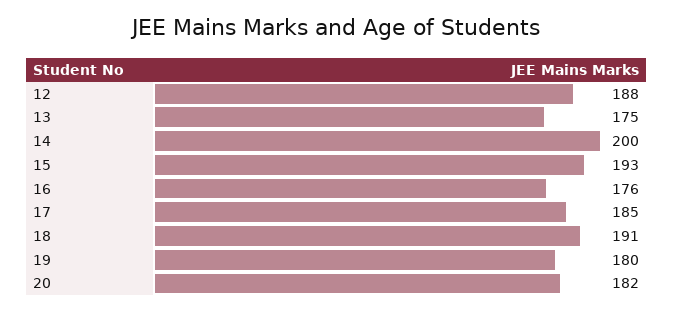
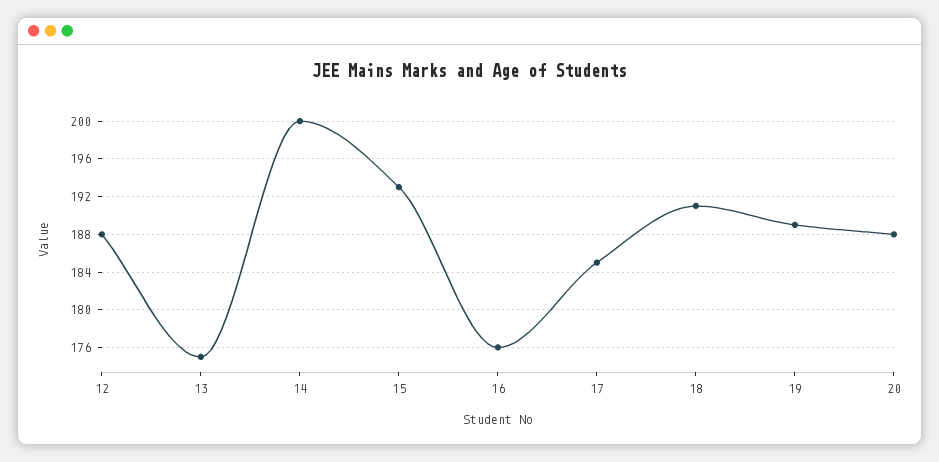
19: 180 -> 189
20: 182 -> 188

